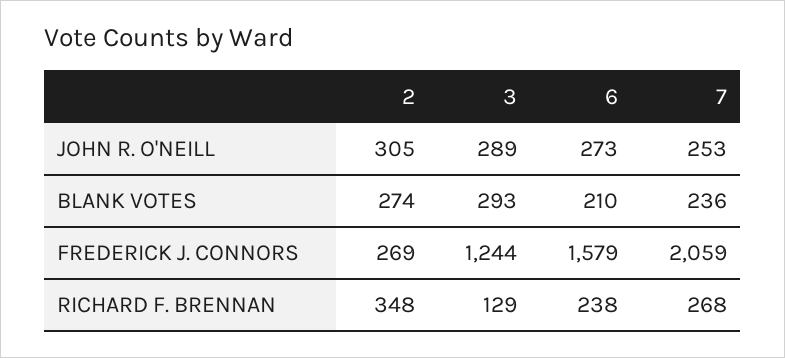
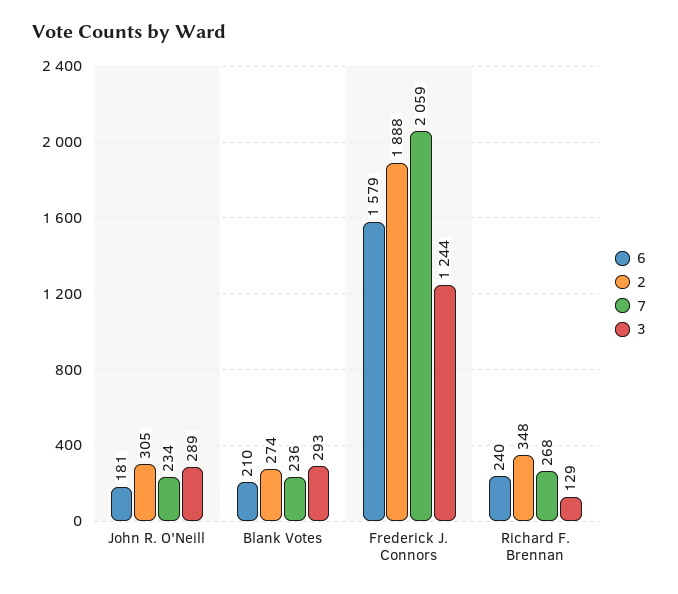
6, JOHN R. O'NEILL: 273 -> 181
7, JOHN R. O'NEILL: 253 -> 234
2, FREDERICK J. CONNORS: 269 -> 1888
6, RICHARD F. BRENNAN: 238 -> 240

